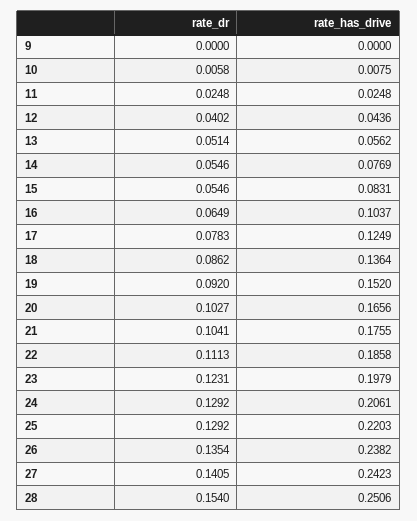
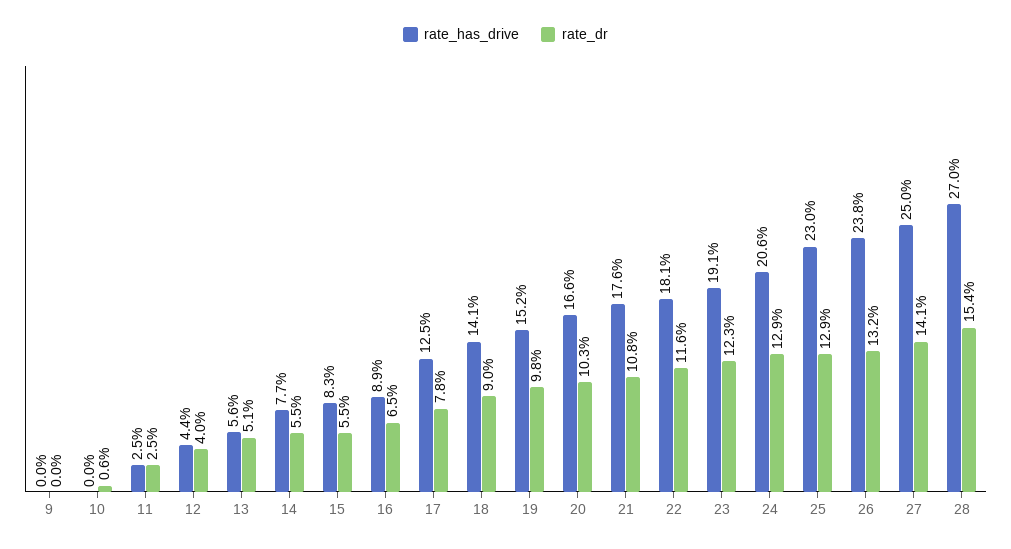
rate_has_drive, 10: 0.0075 -> 0
rate_has_drive, 16: 0.1037 -> 0.089
rate_dr, 18: 0.0862 -> 0.09
rate_has_drive, 18: 0.1364 -> 0.141
rate_dr, 19: 0.092 -> 0.098
rate_dr, 21: 0.1041 -> 0.108
rate_dr, 22: 0.1113 -> 0.116
rate_has_drive, 22: 0.1858 -> 0.181
rate_has_drive, 23: 0.1979 -> 0.191
rate_has_drive, 25: 0.2203 -> 0.23
rate_dr, 26: 0.1354 -> 0.132
rate_has_drive, 27: 0.2423 -> 0.25
rate_has_drive, 28: 0.2506 -> 0.27

